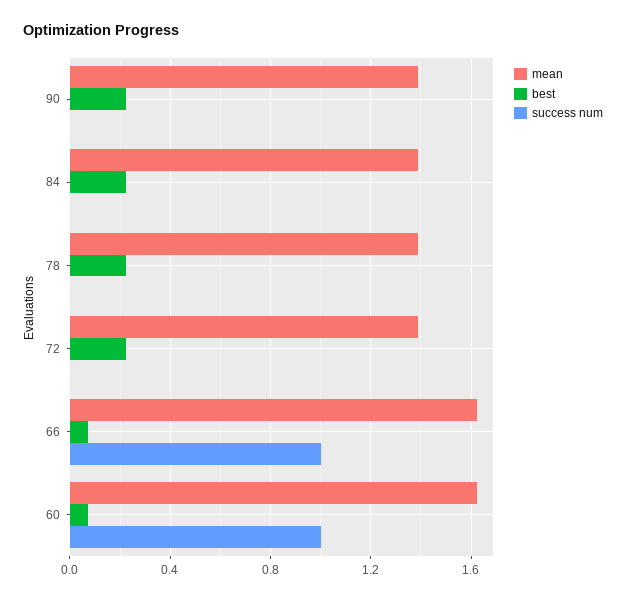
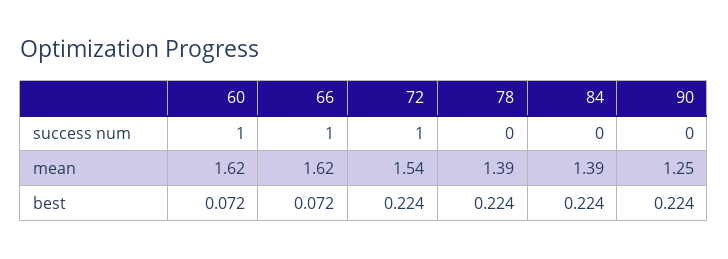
mean, 90: 1.4 -> 1.25
mean, 72: 1.4 -> 1.54
success num, 72: 0 -> 1

